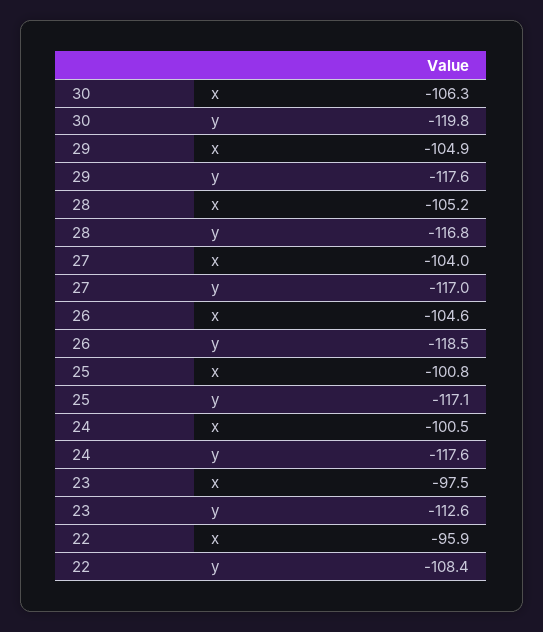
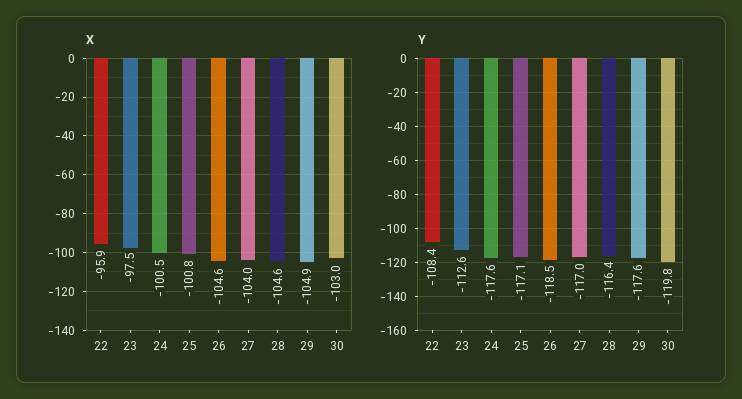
x, 30: -106.3 -> -103
x, 28: -105.2 -> -104.6
y, 28: -116.8 -> -116.4

